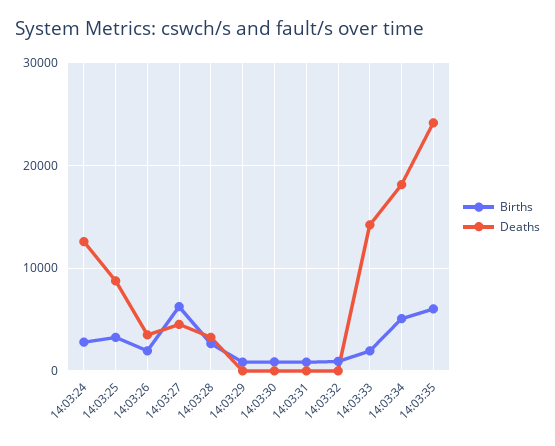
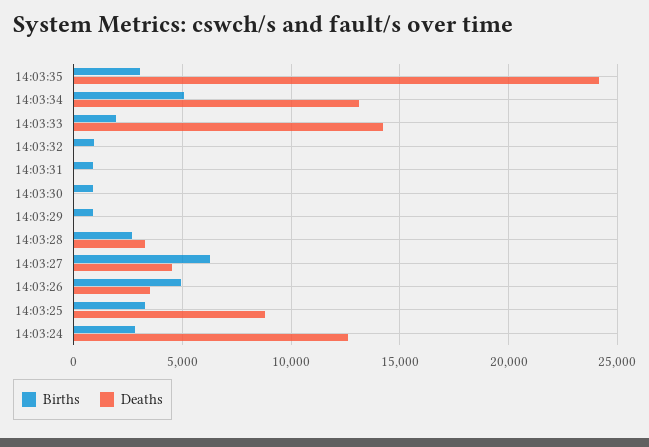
Births, 14:03:26: 2000 -> 5000
Deaths, 14:03:34: 18000 -> 13000
Births, 14:03:35: 6000 -> 3000

